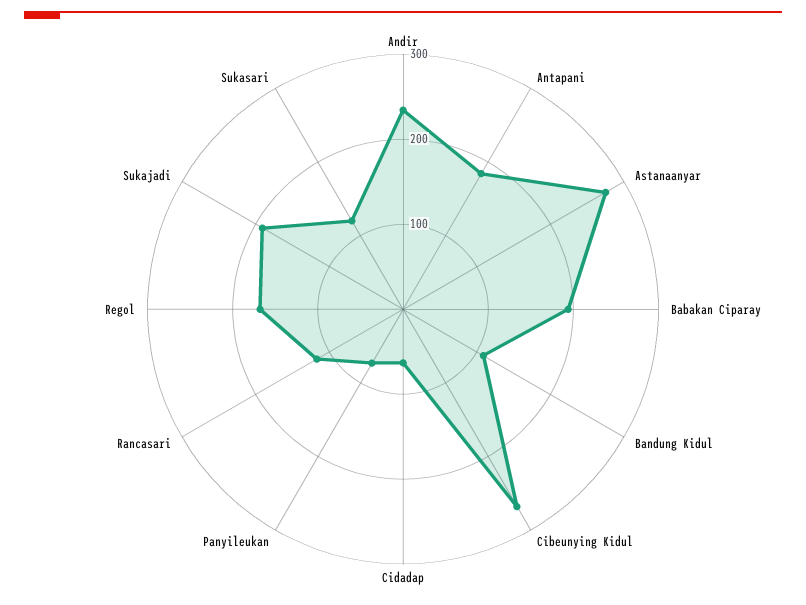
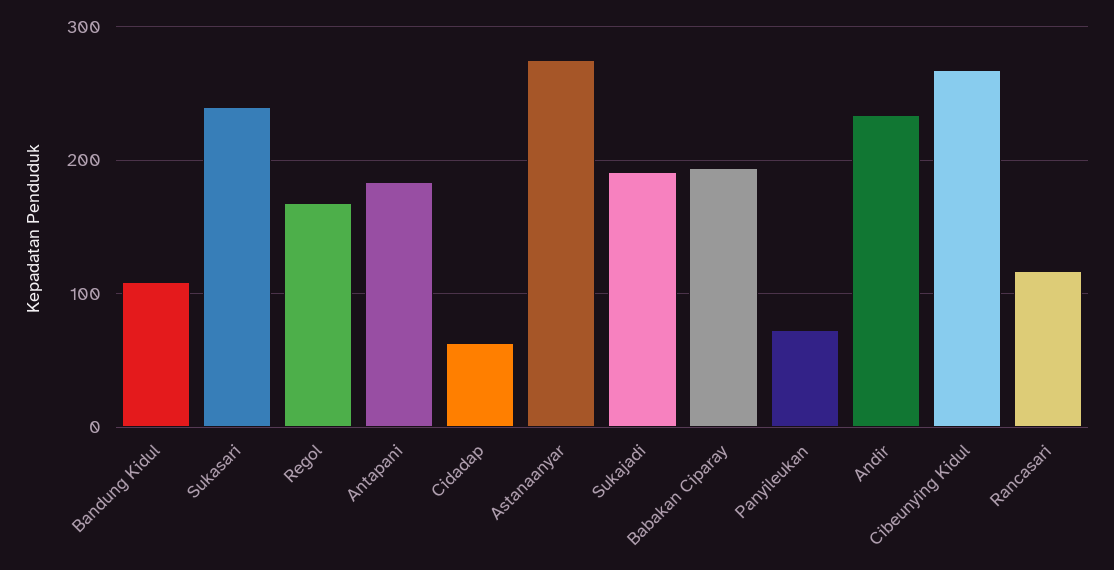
Sukasari: 120 -> 240

